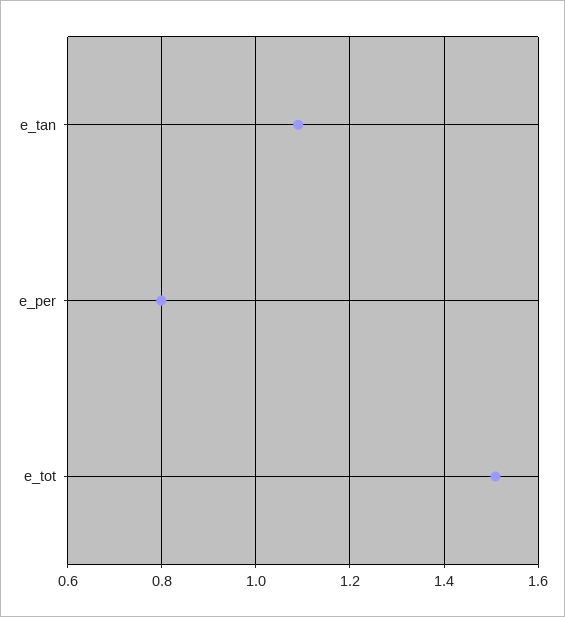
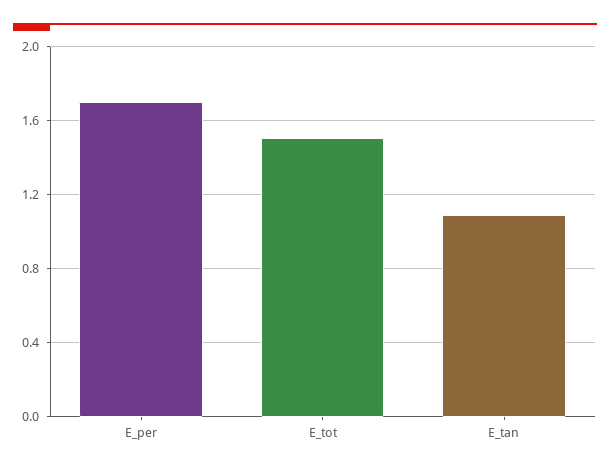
e_per: 0.8 -> 1.7

